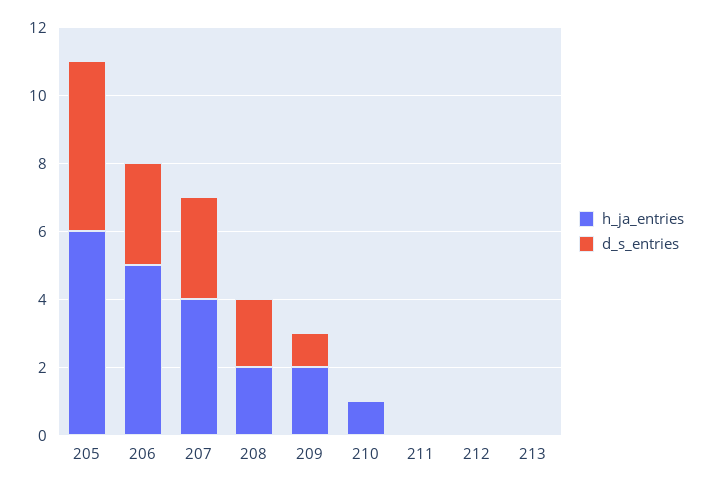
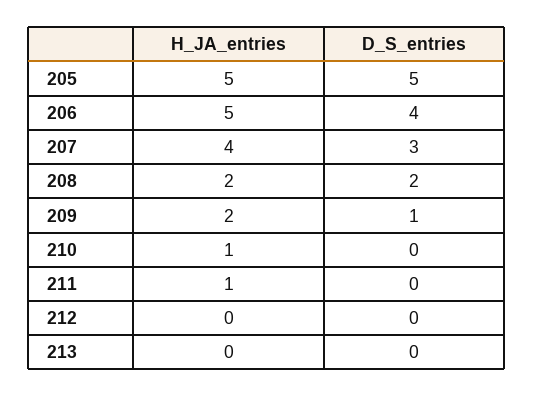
h_ja_entries, 205: 6 -> 5
d_s_entries, 206: 3 -> 4
h_ja_entries, 211: 0 -> 1

